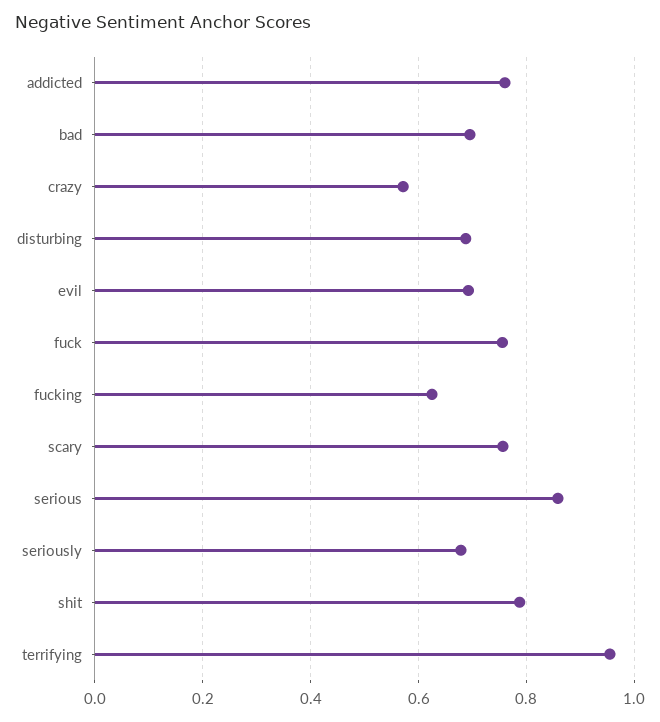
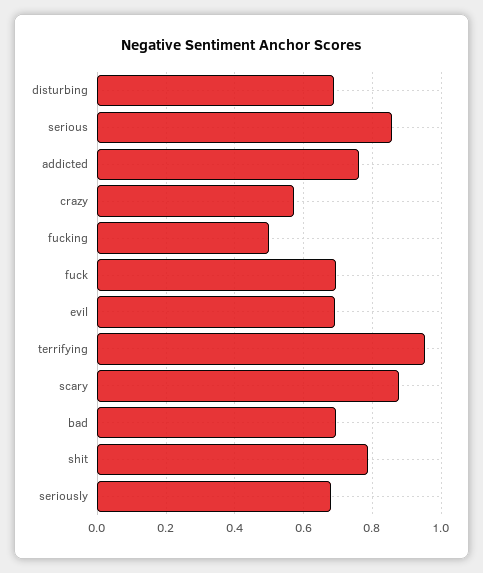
fuck: 0.76 -> 0.7
fucking: 0.62 -> 0.5
scary: 0.76 -> 0.88

